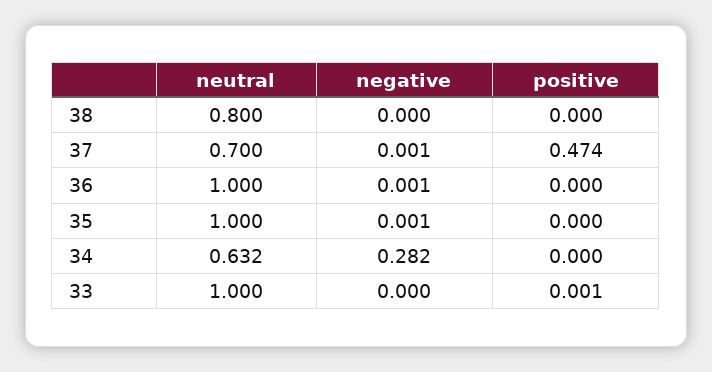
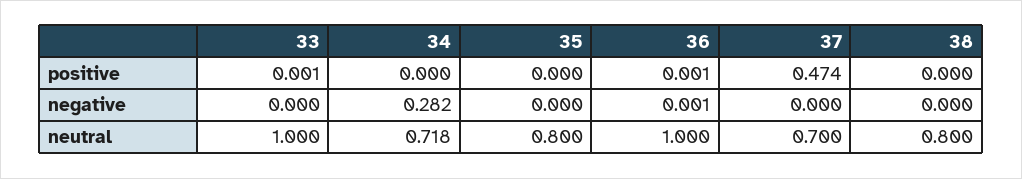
negative, 37: 0.001 -> 0
positive, 36: 0 -> 0.001
neutral, 35: 1 -> 0.8
negative, 35: 0.001 -> 0
neutral, 34: 0.632 -> 0.718

